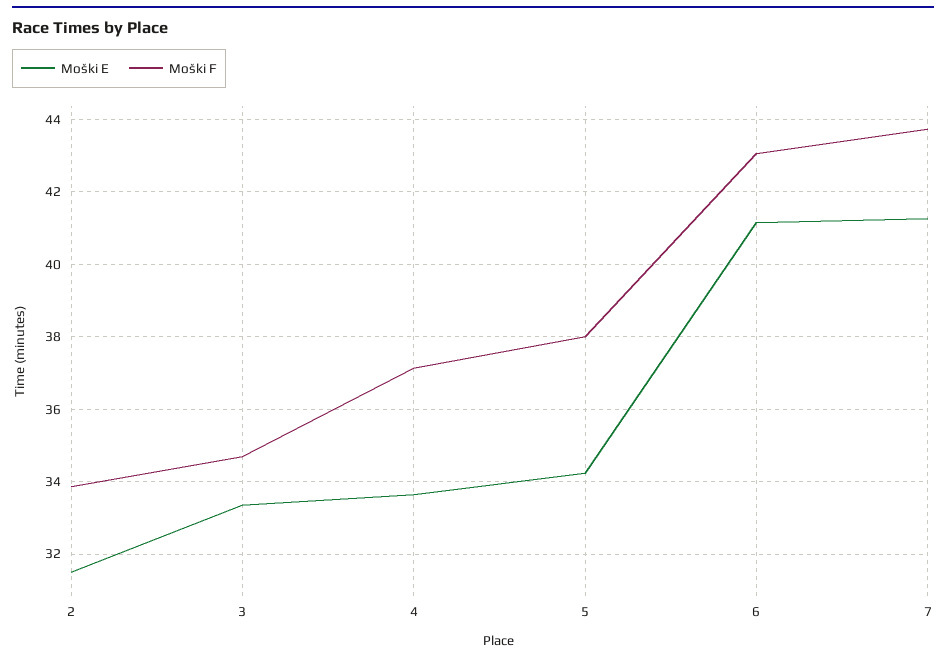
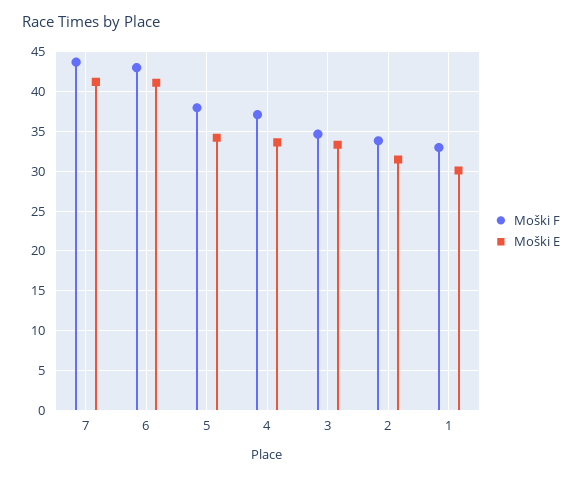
Moški F, 1: none -> 33
Moški E, 1: none -> 30

